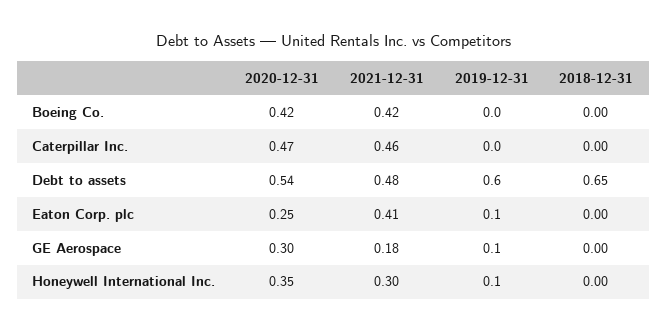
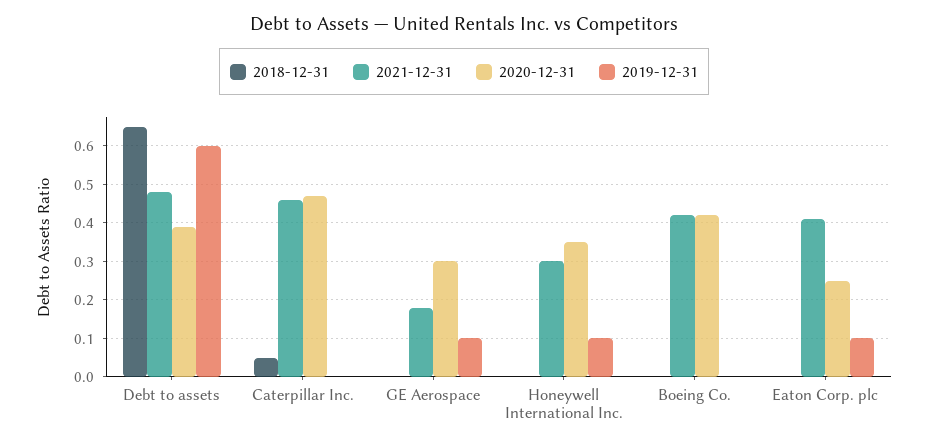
2018-12-31, Caterpillar Inc.: 0 -> 0.05
2020-12-31, Debt to assets: 0.54 -> 0.4

